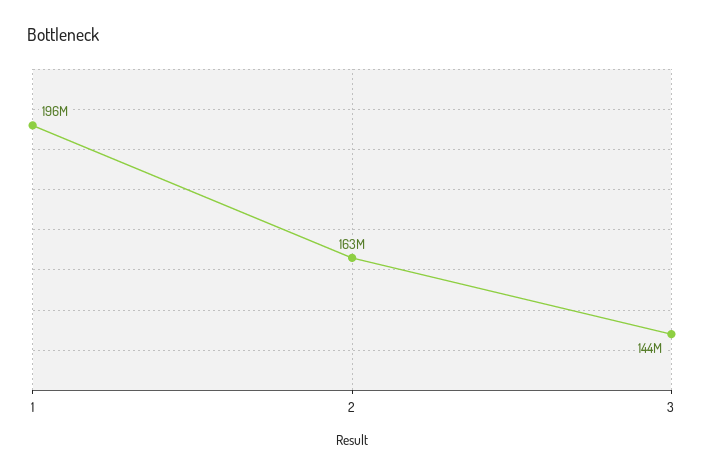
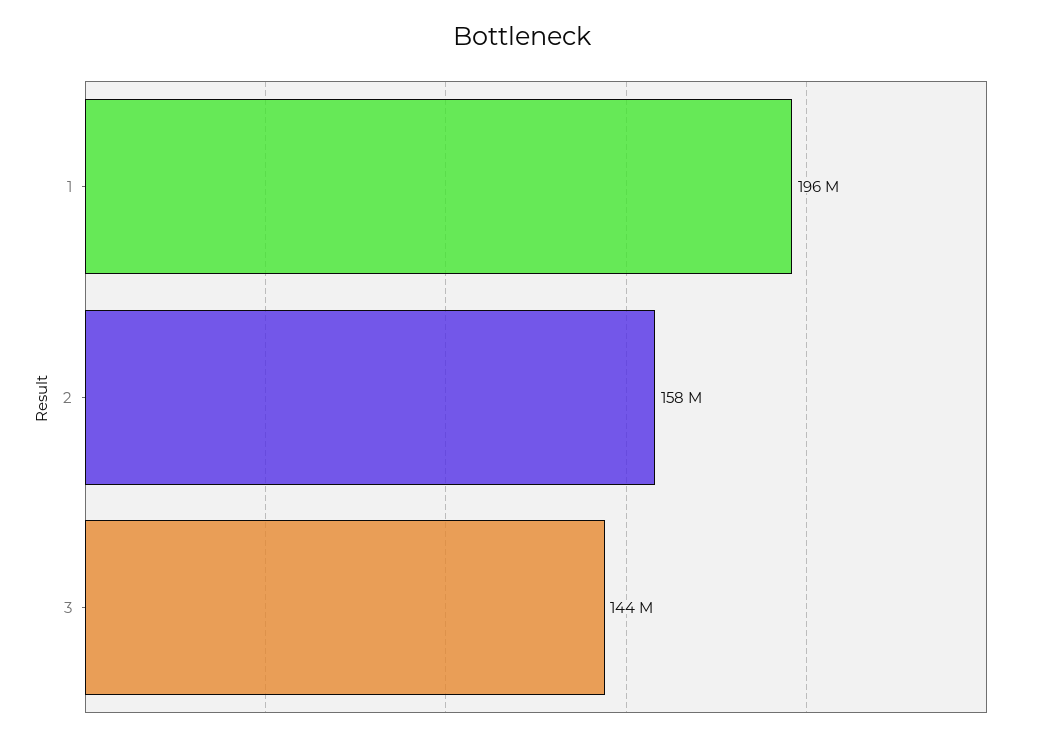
2: 163000000 -> 158000000

